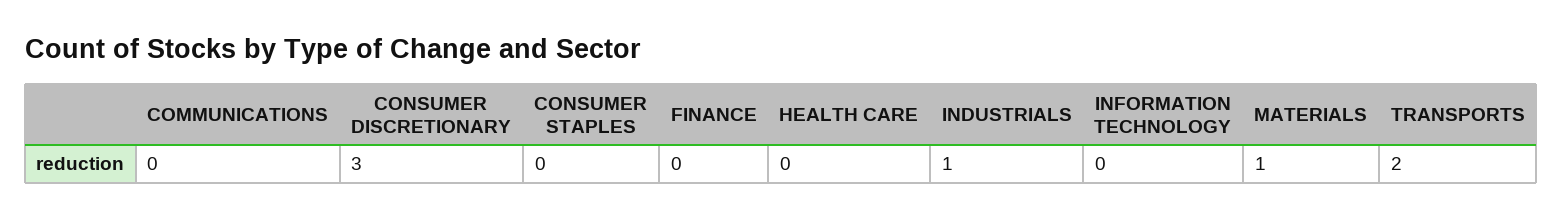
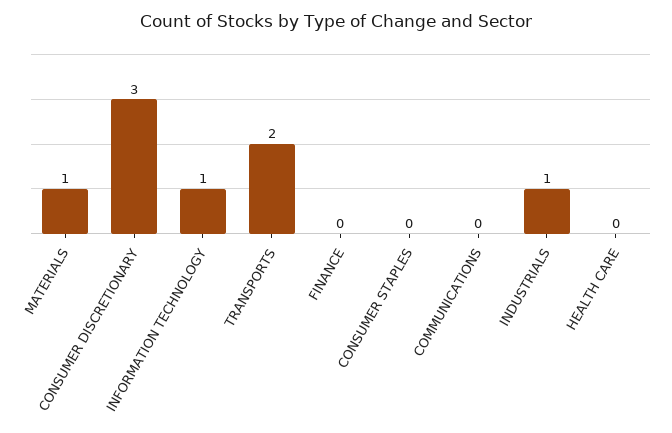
INFORMATION TECHNOLOGY: 0 -> 1

